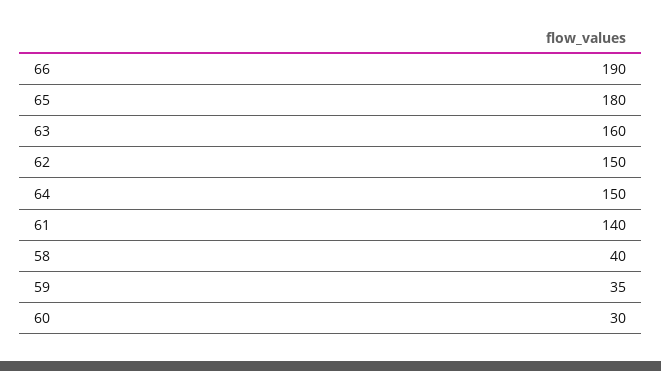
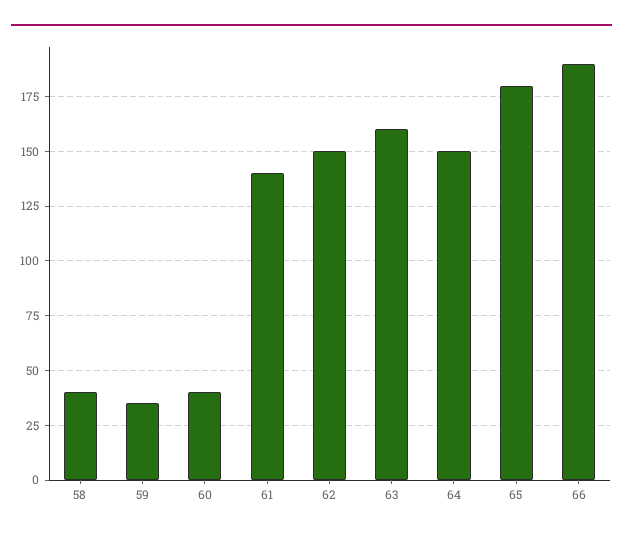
60: 30 -> 40

